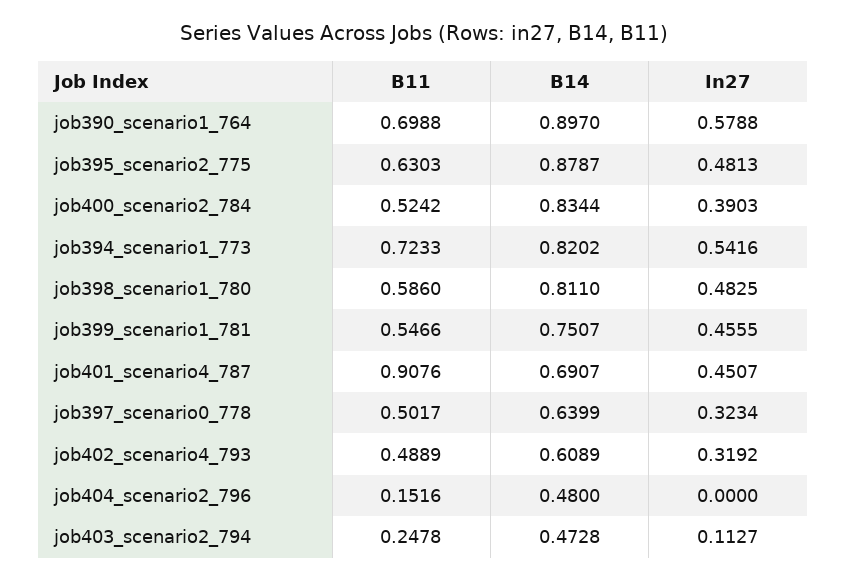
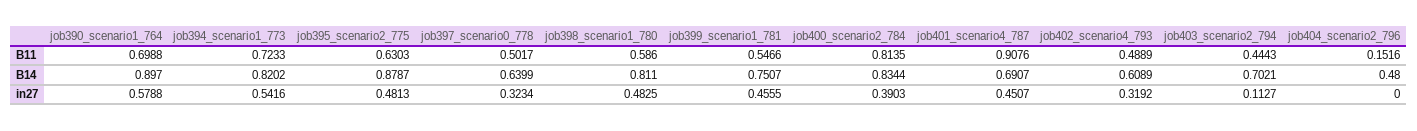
B11, job400_scenario2_784: 0.5242 -> 0.8135
B11, job403_scenario2_794: 0.2478 -> 0.4443
B14, job403_scenario2_794: 0.4728 -> 0.7021

